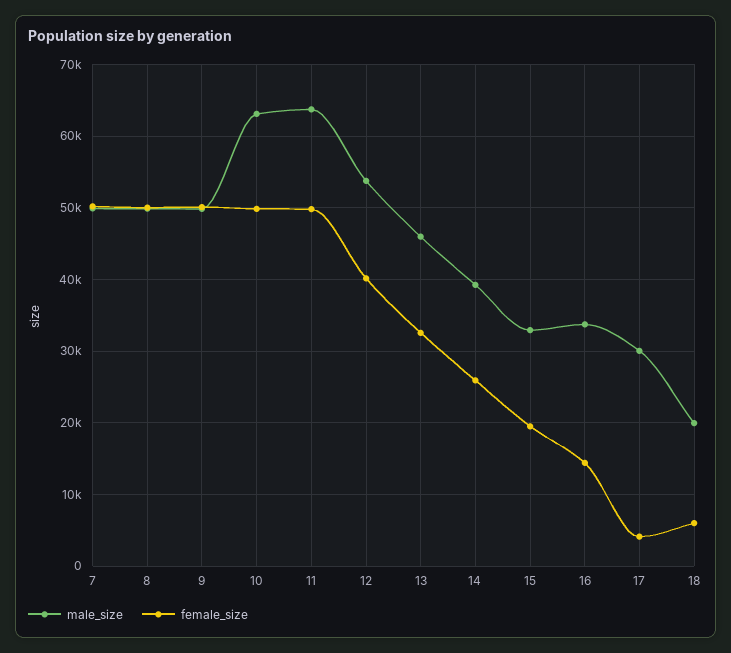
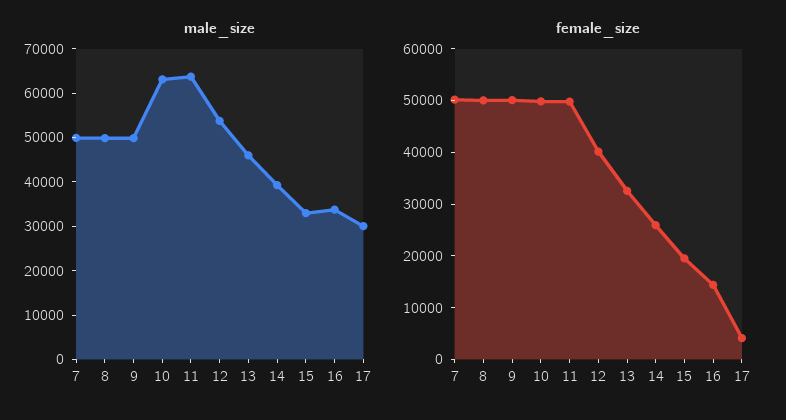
male_size, 18: 20000 -> none
female_size, 18: 6000 -> none

